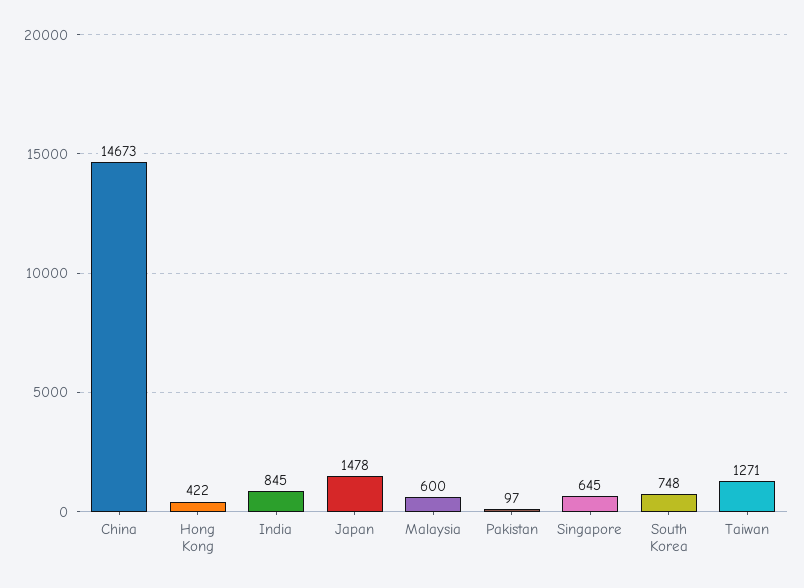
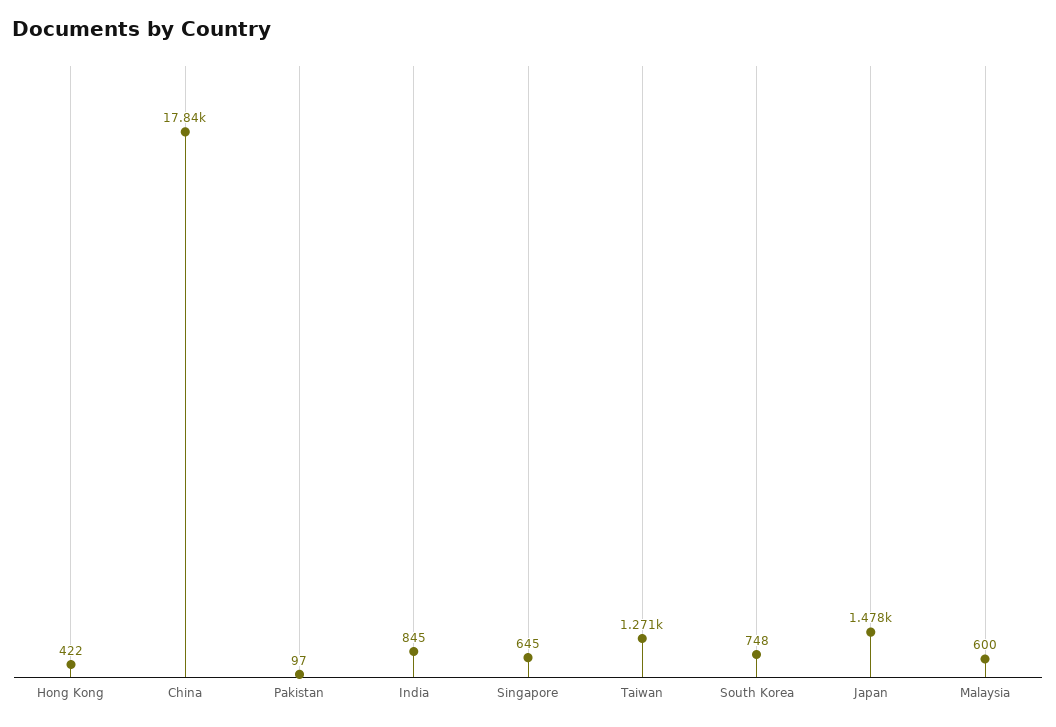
China: 14673 -> 17840

